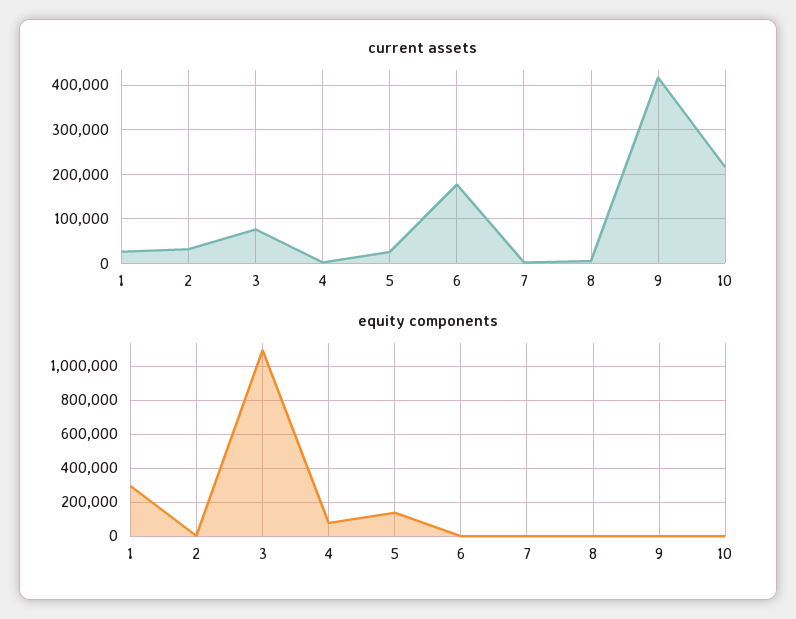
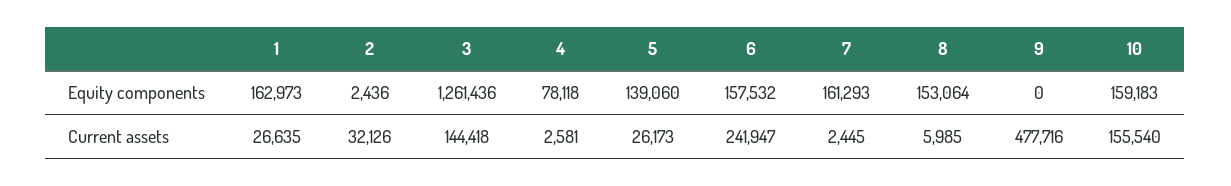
current assets, 3: 80000 -> 144418
current assets, 6: 180000 -> 241947
current assets, 9: 420000 -> 477716
current assets, 10: 220000 -> 155540
equity components, 1: 300000 -> 162973
equity components, 3: 1100000 -> 1261436
equity components, 6: 0 -> 157532
equity components, 7: 0 -> 161293
equity components, 8: 0 -> 153064
equity components, 10: 0 -> 159183

